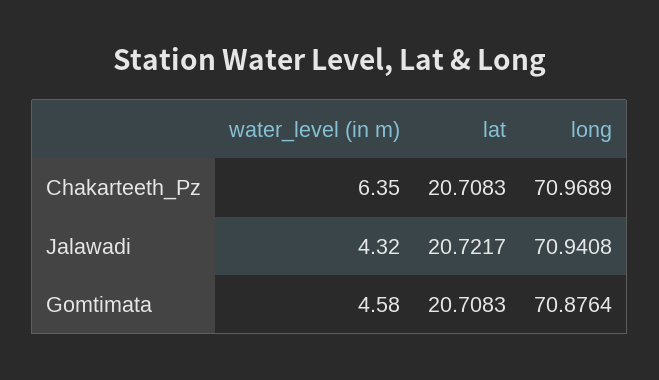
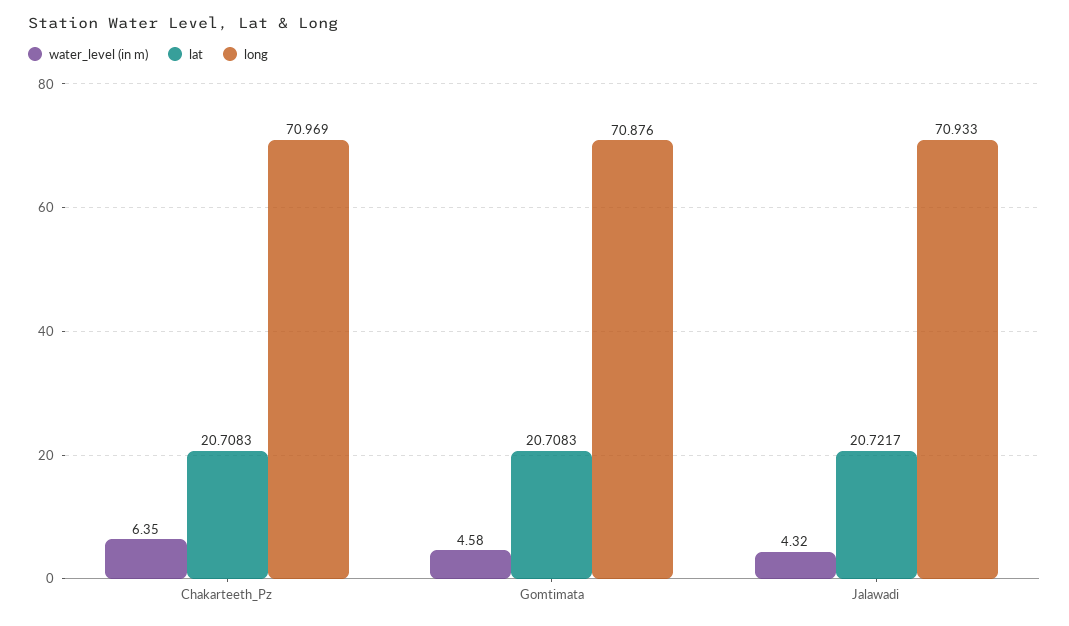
long, Jalawadi: 70.9408 -> 70.933

